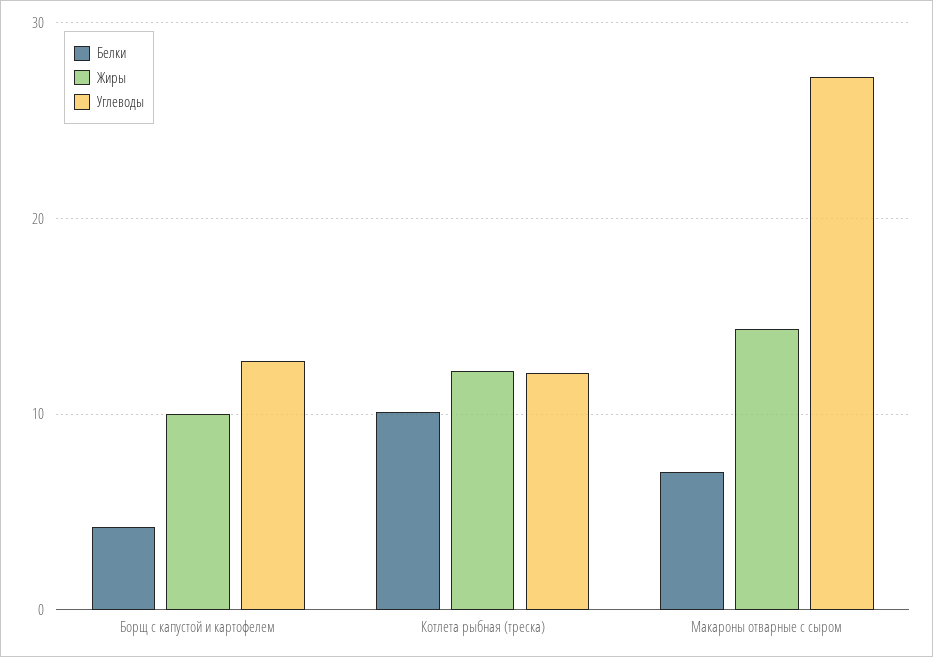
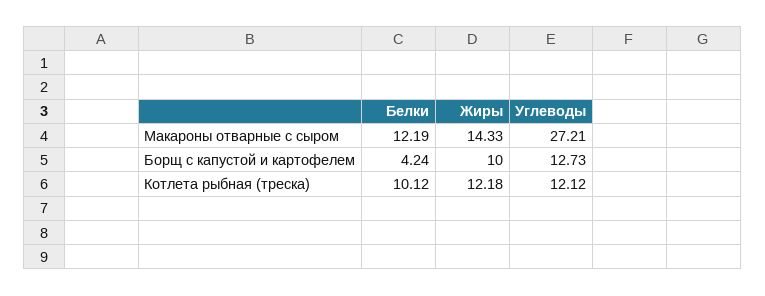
Белки, Макароны отварные с сыром: 7 -> 12.19

